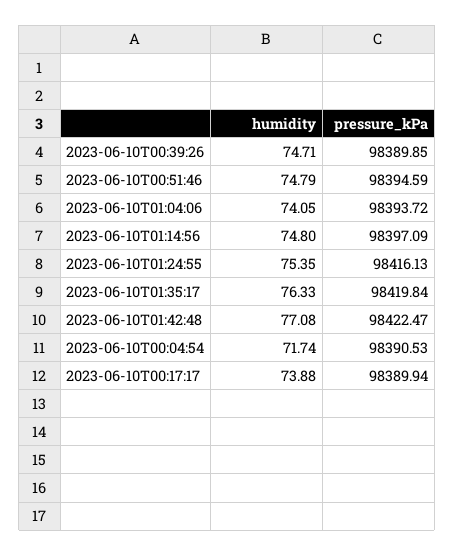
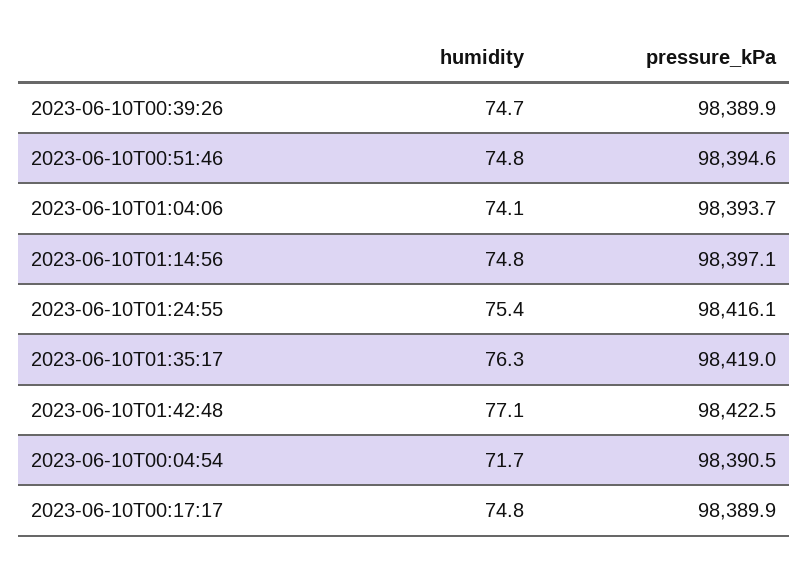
pressure_kPa, 2023-06-10T01:35:17: 98419.84 -> 98419
humidity, 2023-06-10T00:17:17: 73.88 -> 74.8

